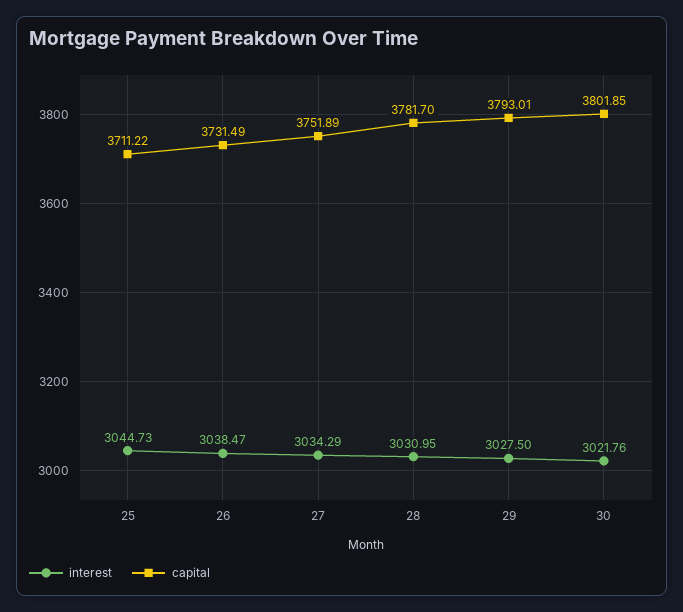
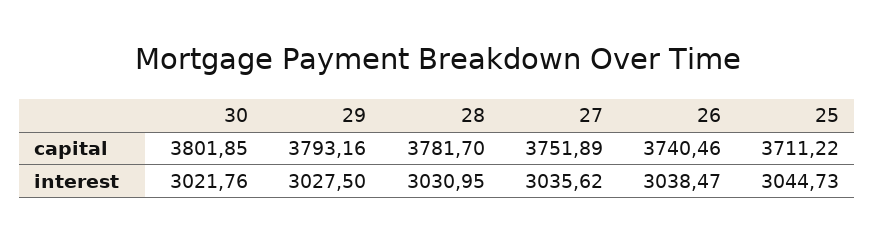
capital, 26: 3731.49 -> 3740.46
interest, 27: 3034.29 -> 3035.62
capital, 29: 3793.01 -> 3793.16

